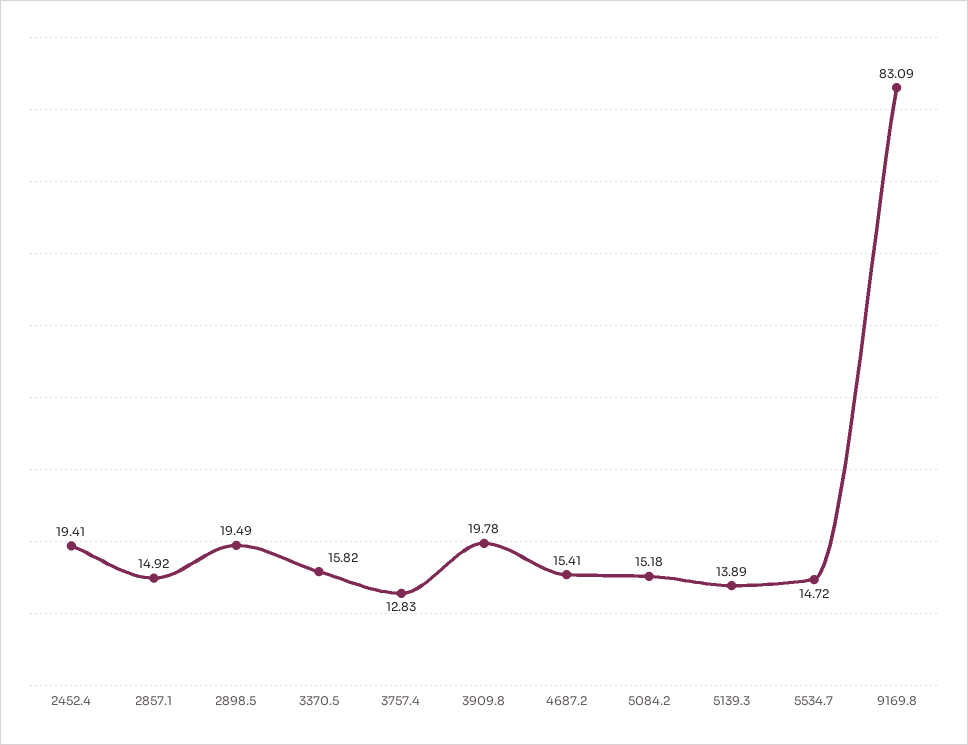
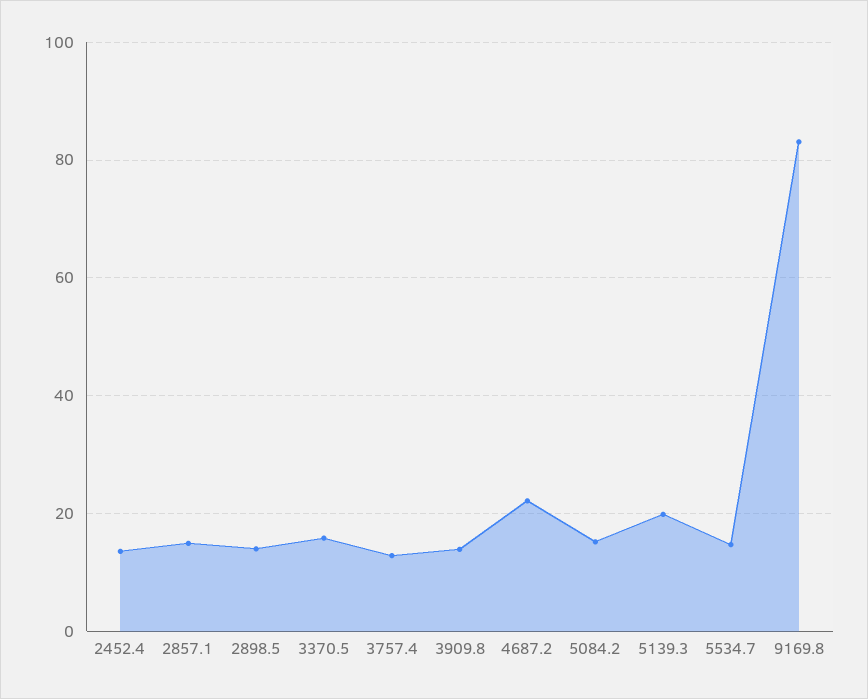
2452.4: 19.41 -> 14
2898.5: 19.49 -> 14
3909.8: 19.78 -> 14
4687.2: 15.41 -> 22
5139.3: 13.89 -> 20

